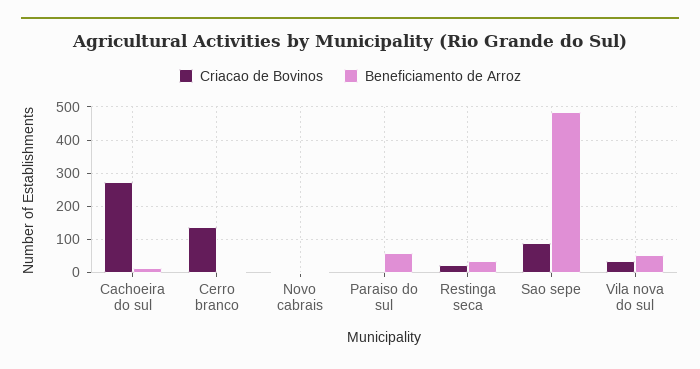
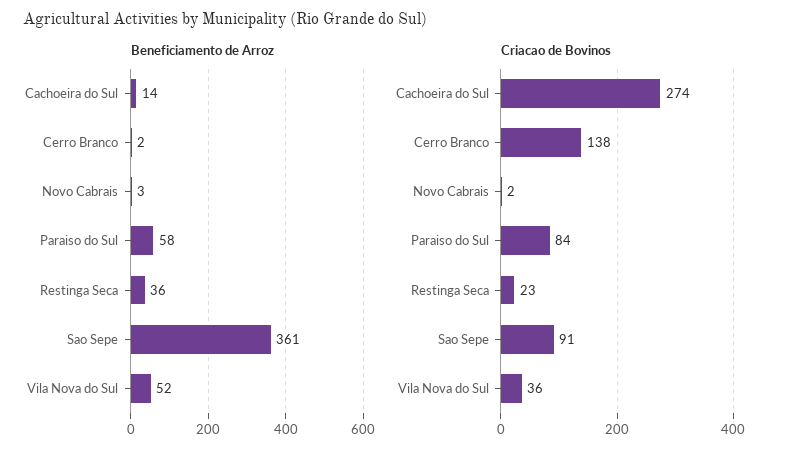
Criacao de Bovinos, Paraiso do sul: 0 -> 84
Beneficiamento de Arroz, Sao sepe: 480 -> 361

